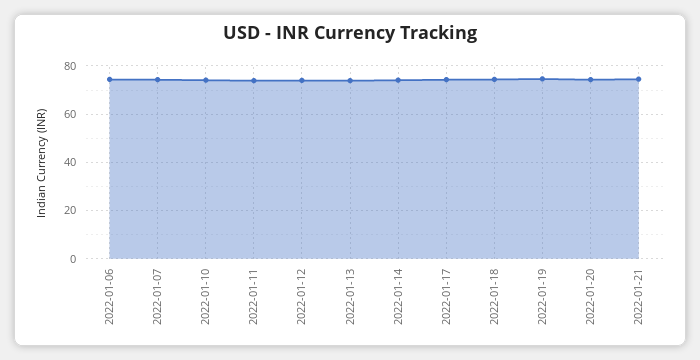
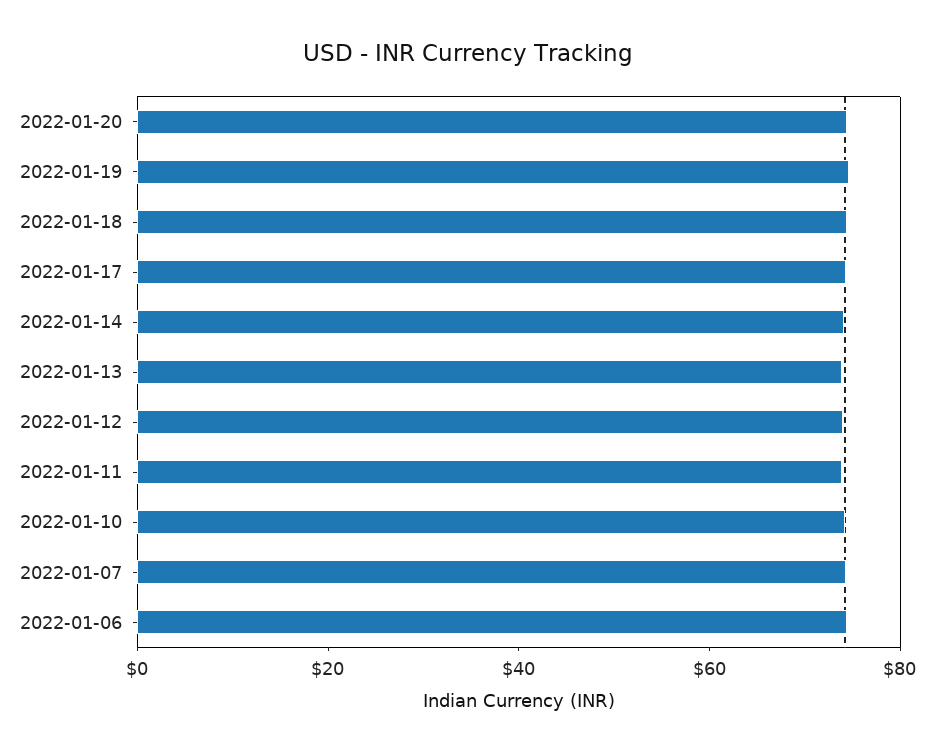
2022-01-21: 75 -> none

